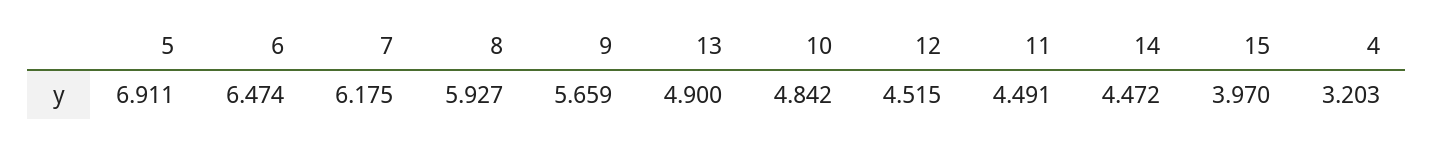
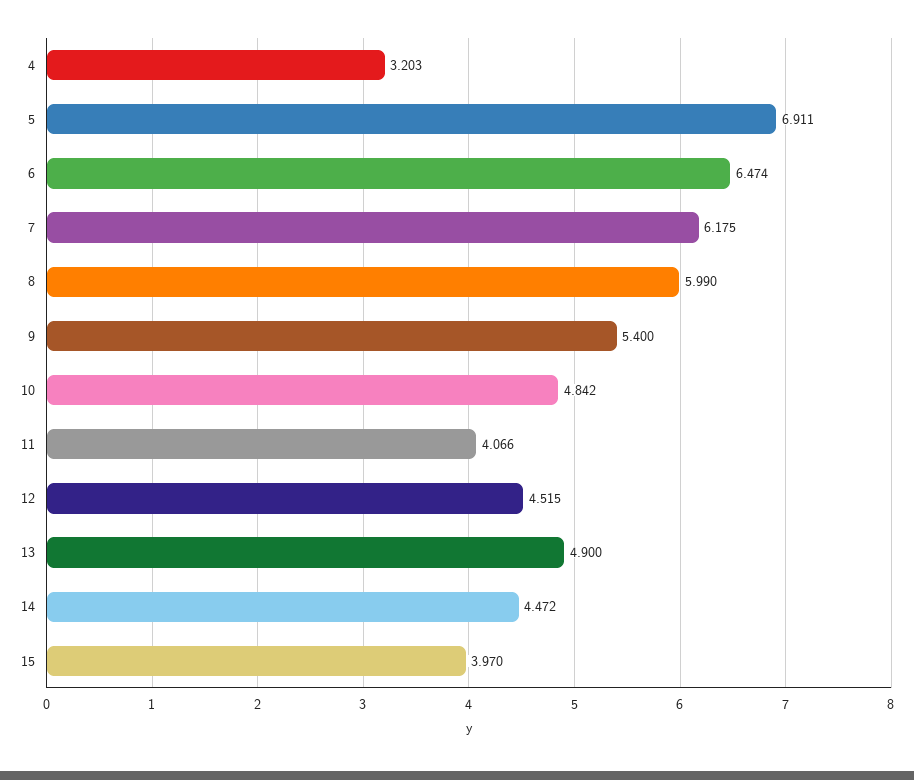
8: 5.927 -> 5.99
9: 5.659 -> 5.4
11: 4.491 -> 4.066

